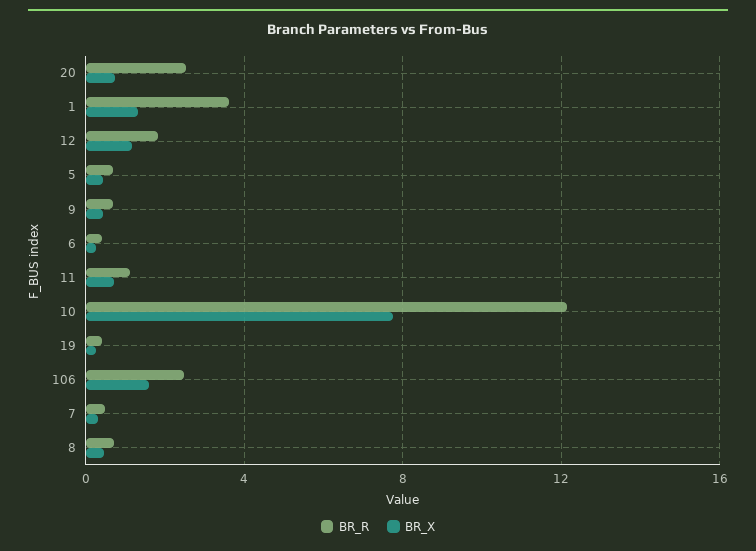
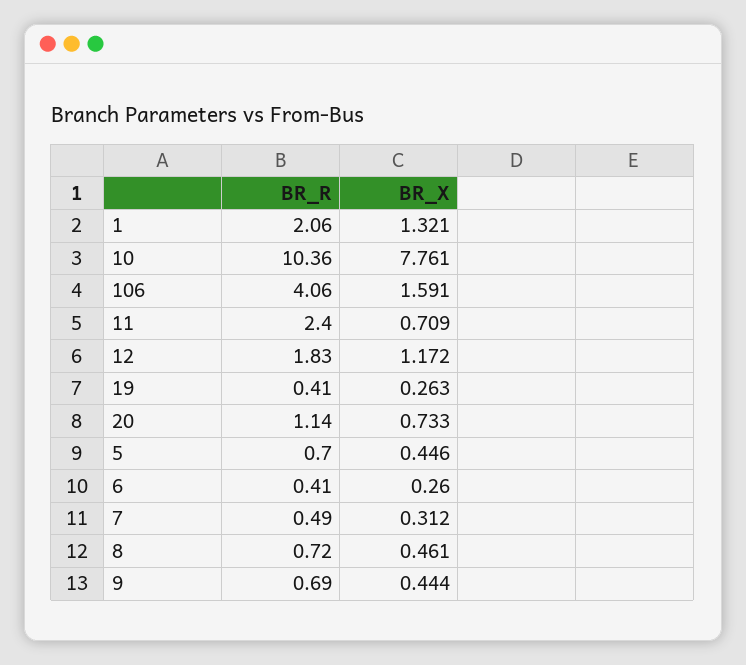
BR_R, 20: 2.5 -> 1.14
BR_R, 1: 3.5 -> 2.06
BR_R, 11: 1 -> 2.4
BR_R, 10: 12 -> 10.36
BR_R, 106: 2.5 -> 4.06

